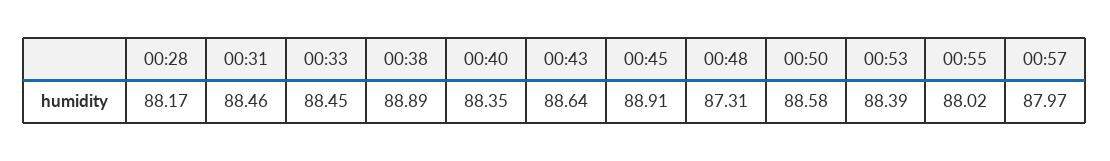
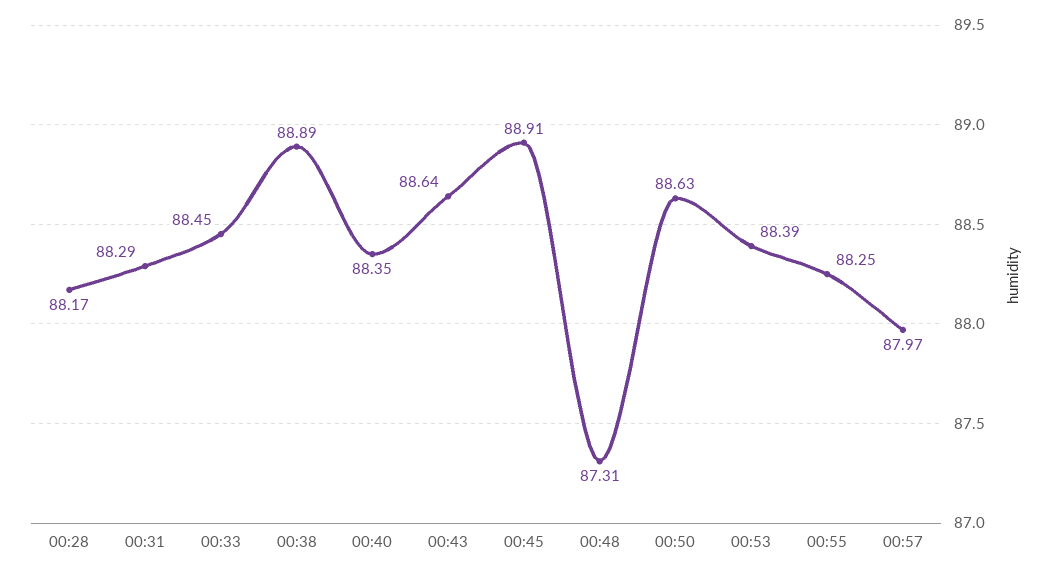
00:31: 88.46 -> 88.29
00:50: 88.58 -> 88.63
00:55: 88.02 -> 88.25

